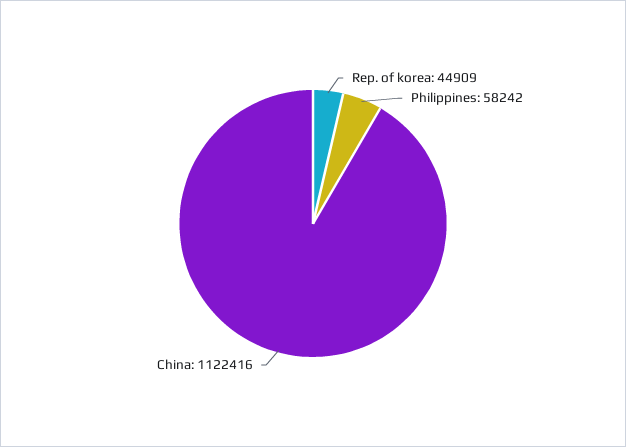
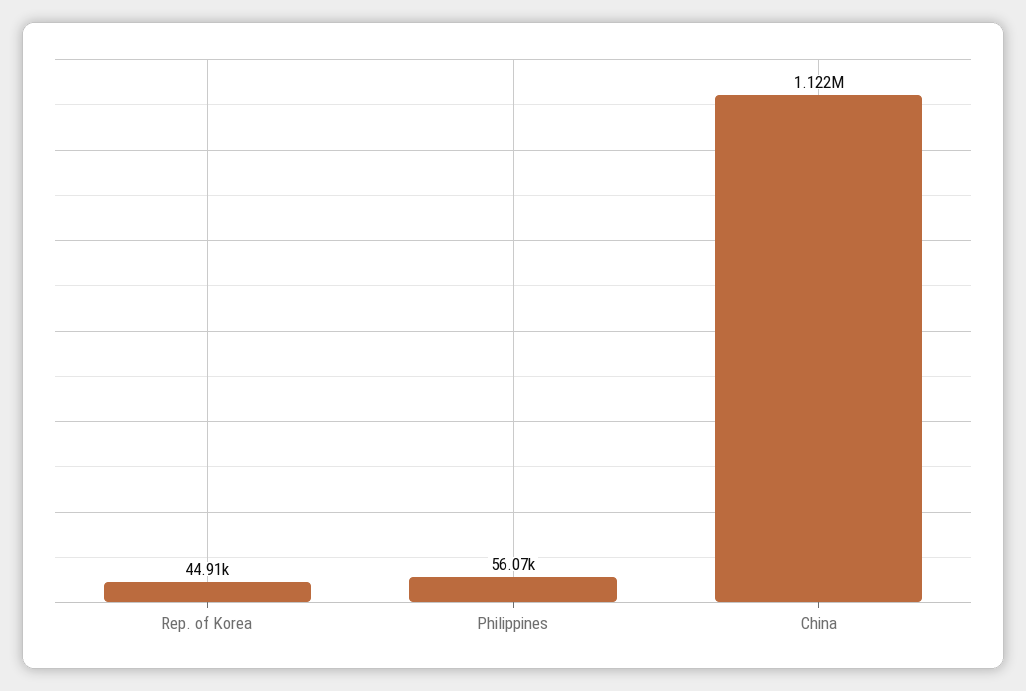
Philippines: 58242 -> 56070

